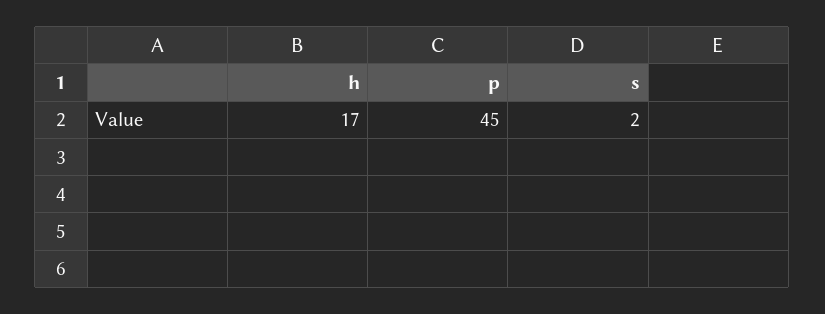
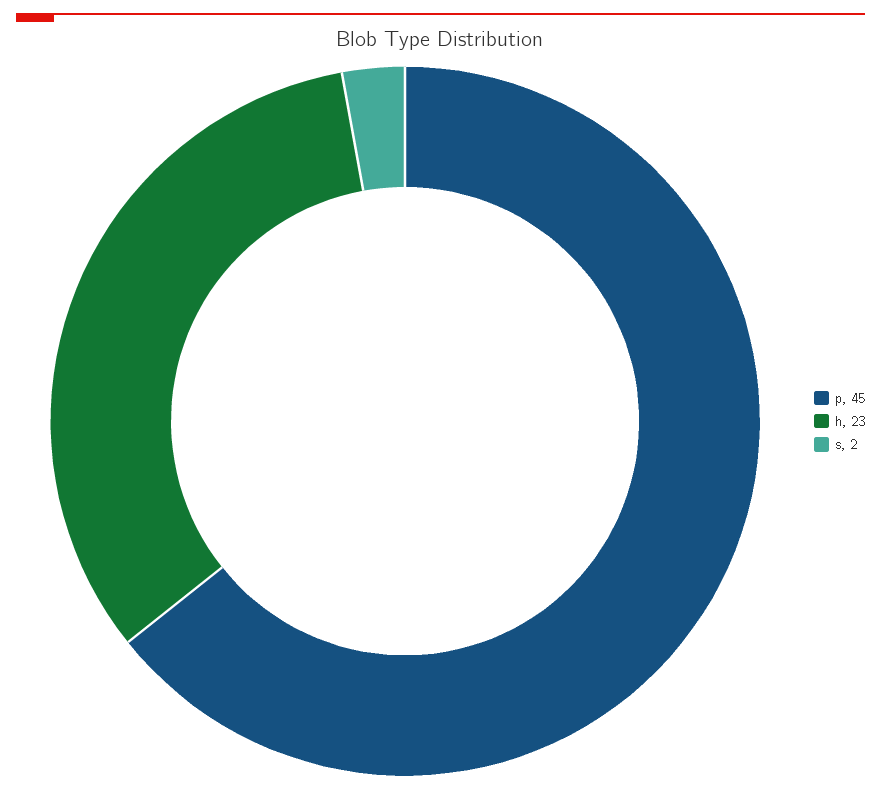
h: 17 -> 23

